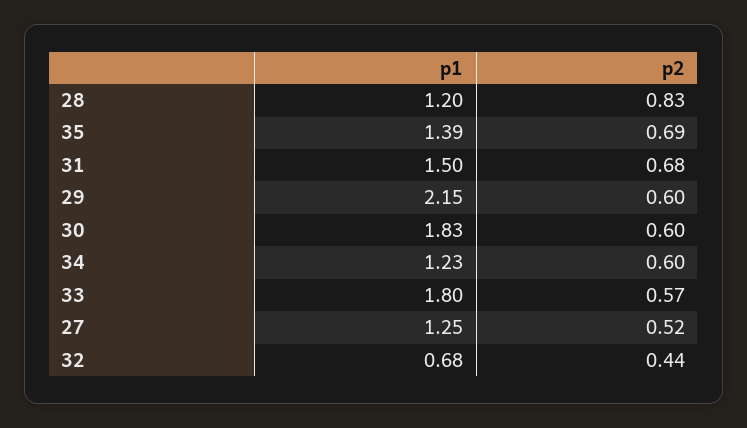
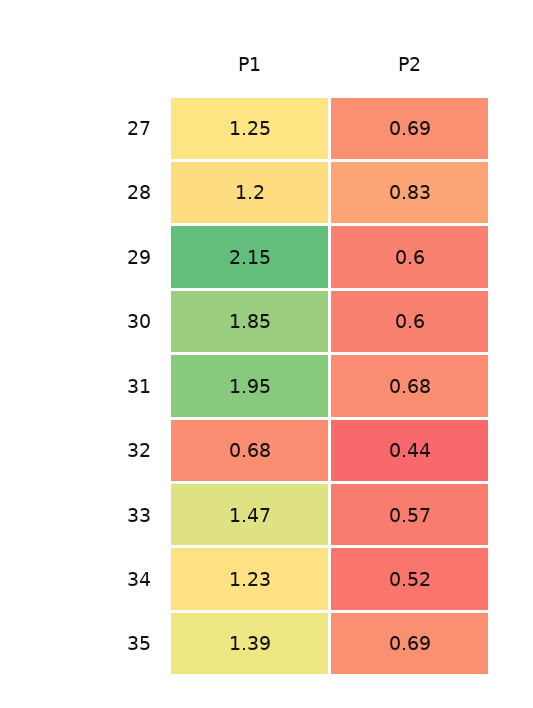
p1, 31: 1.5 -> 1.95
p1, 30: 1.83 -> 1.85
p2, 34: 0.6 -> 0.52
p1, 33: 1.8 -> 1.47
p2, 27: 0.52 -> 0.69

